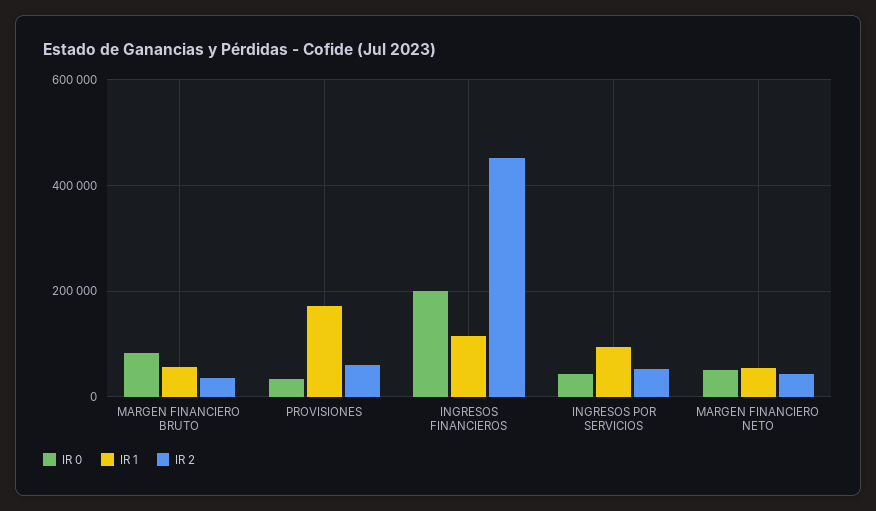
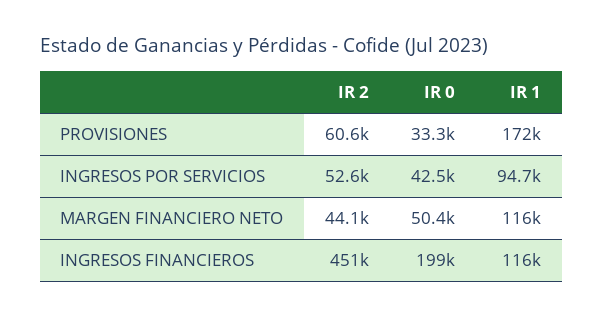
IR 0, MARGEN FINANCIERO BRUTO: 80000 -> none
IR 1, MARGEN FINANCIERO BRUTO: 60000 -> none
IR 2, MARGEN FINANCIERO BRUTO: 40000 -> none
IR 1, MARGEN FINANCIERO NETO: 60000 -> 116000

